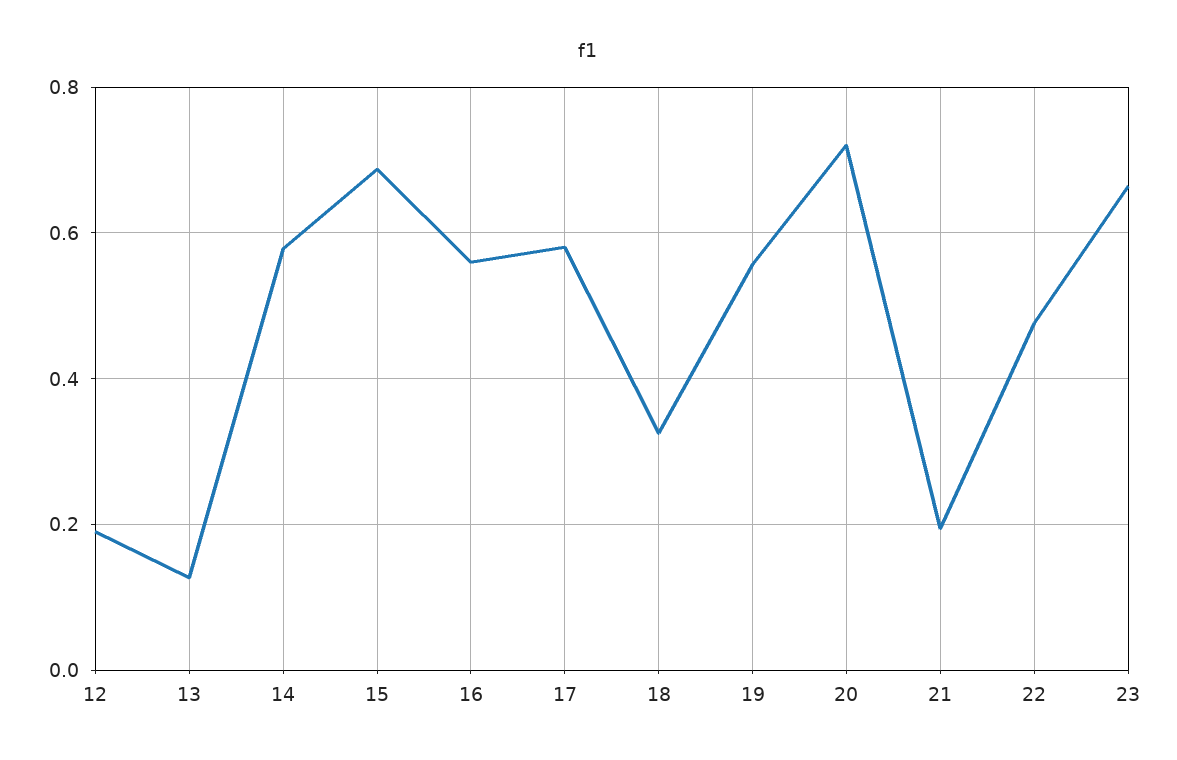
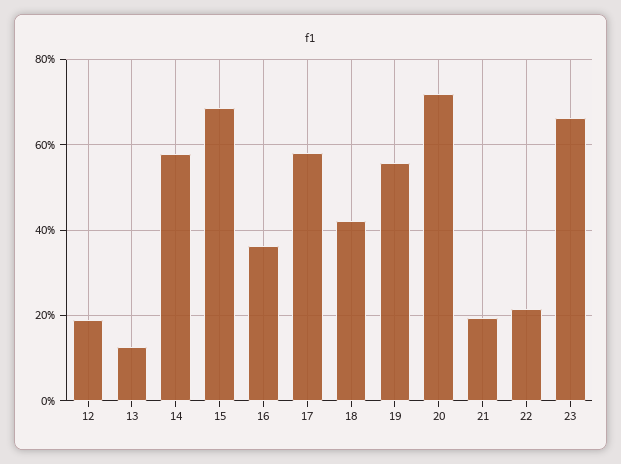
16: 0.56 -> 0.36
18: 0.32 -> 0.42
22: 0.48 -> 0.22

